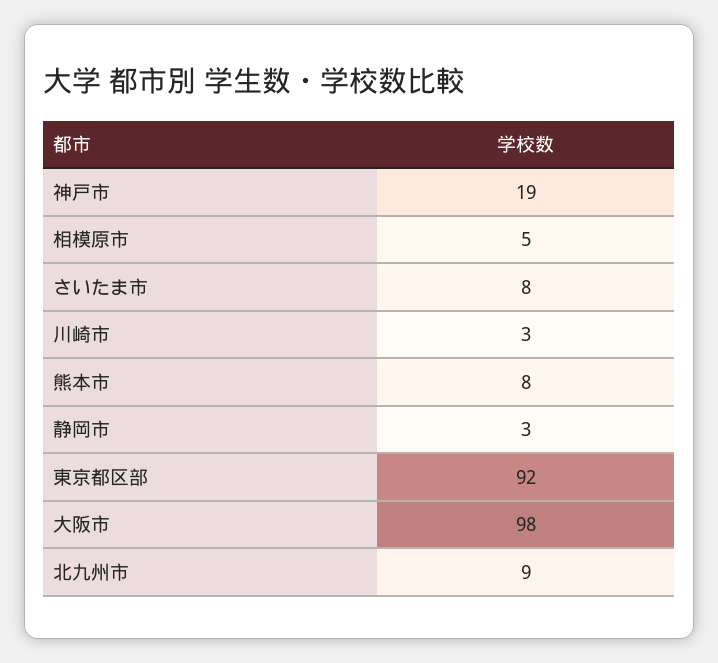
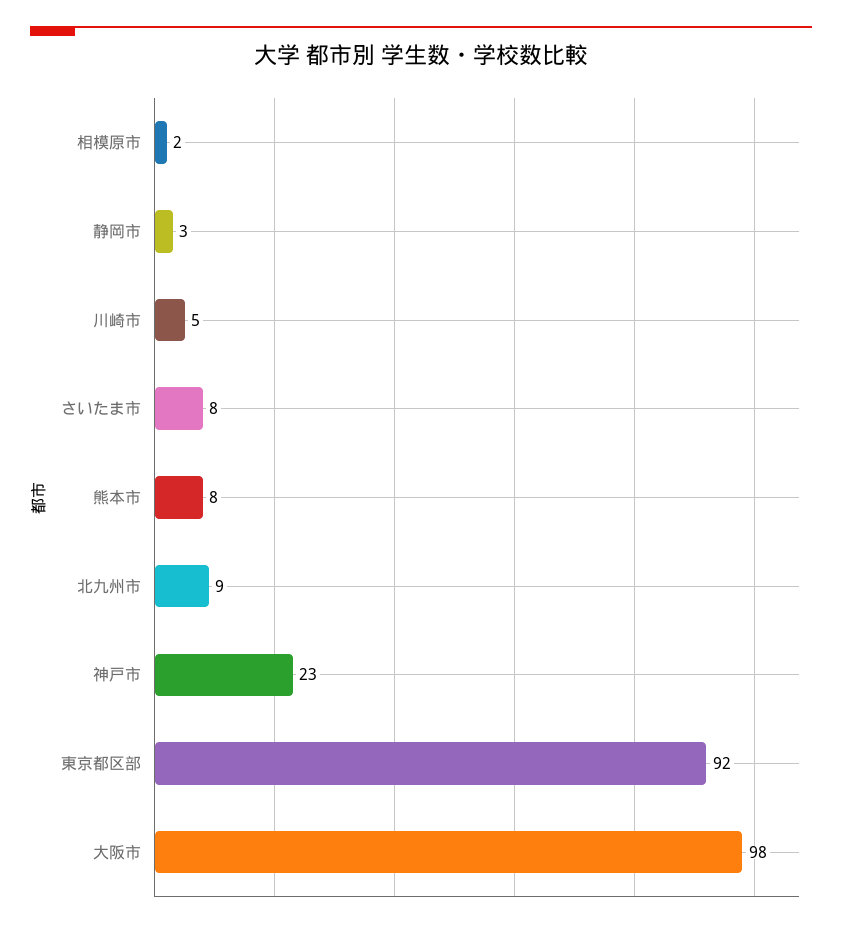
神戸市: 19 -> 23
相模原市: 5 -> 2
川崎市: 3 -> 5

